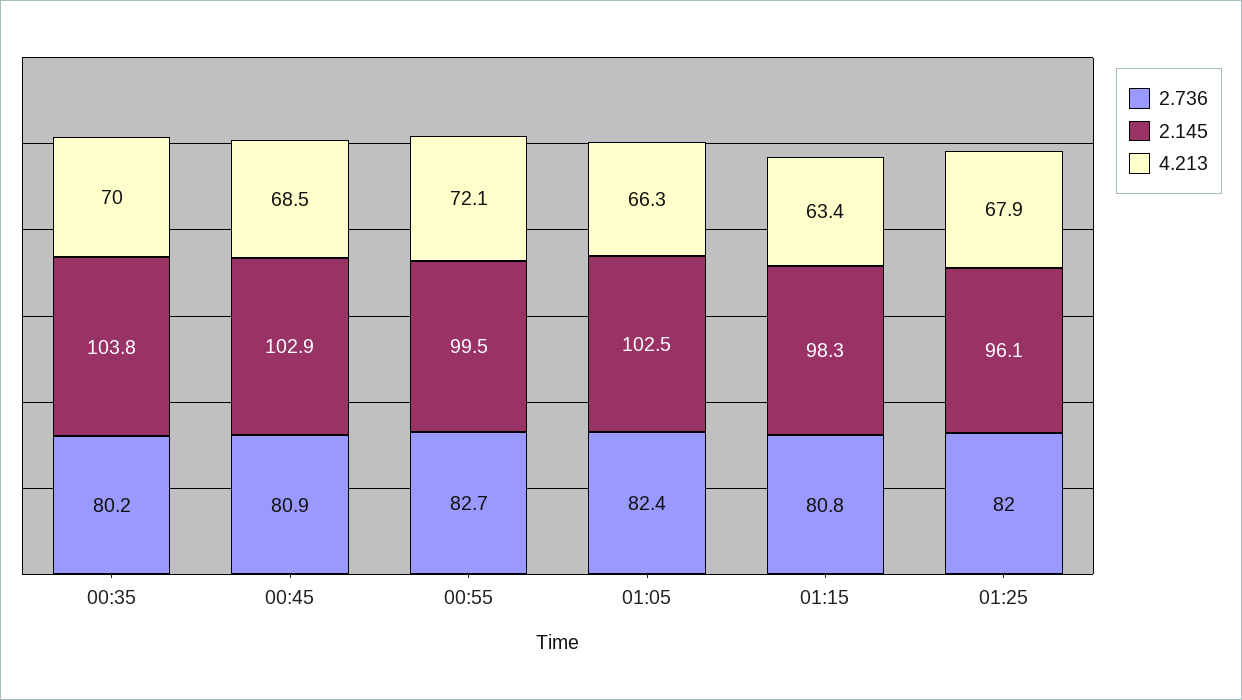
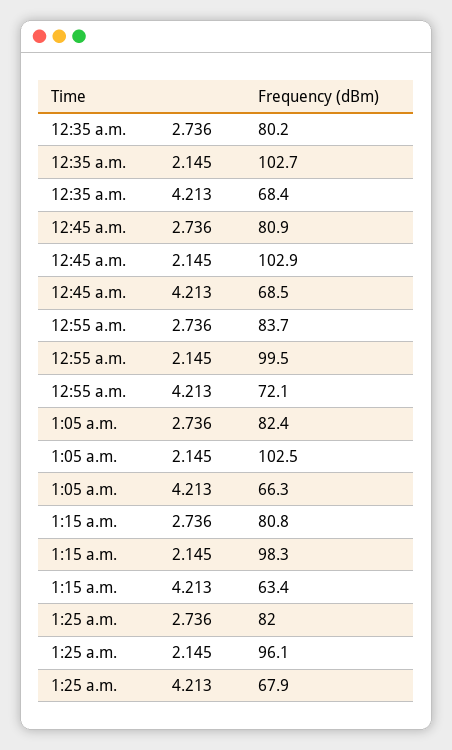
2.145, 00:35: 103.8 -> 102.7
4.213, 00:35: 70 -> 68.4
2.736, 00:55: 82.7 -> 83.7

